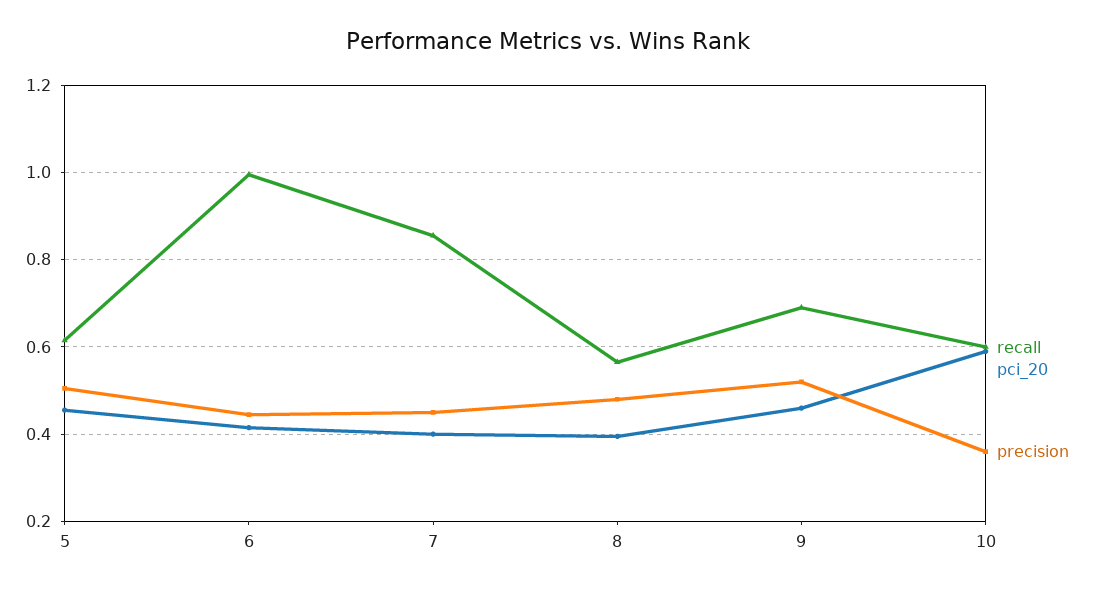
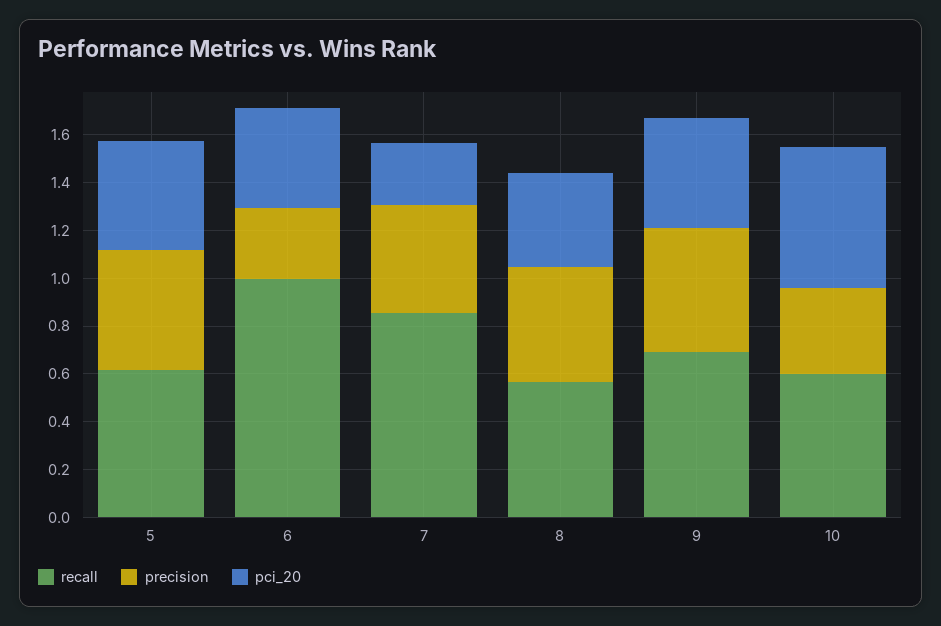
precision, 6: 0.44 -> 0.3
pci_20, 7: 0.4 -> 0.25

